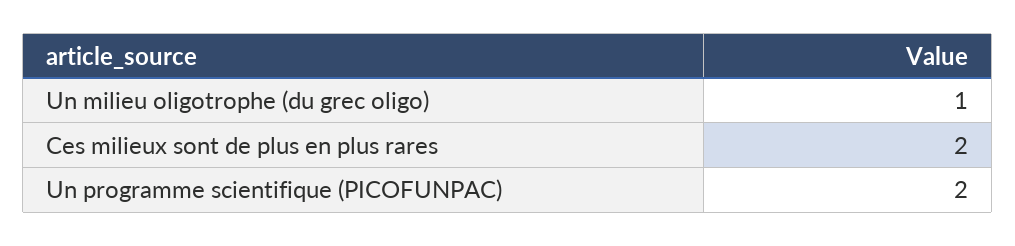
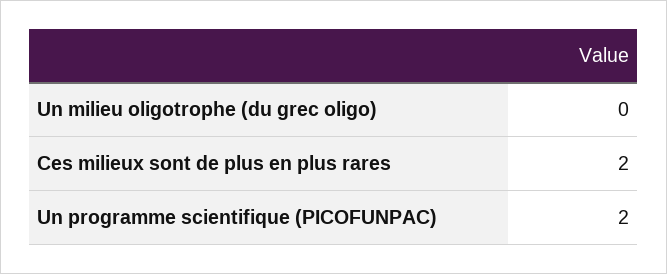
Un milieu oligotrophe (du grec oligo): 1 -> 0

